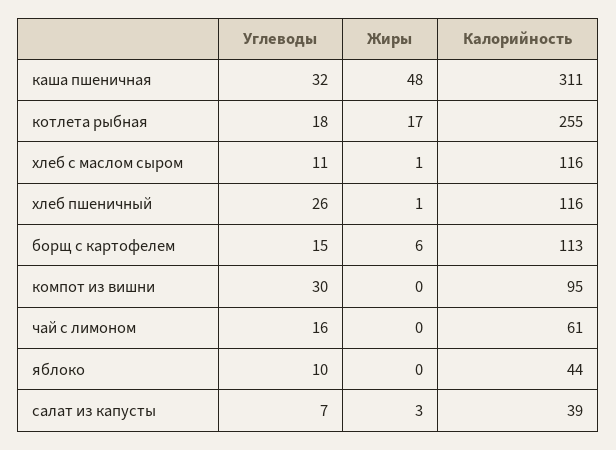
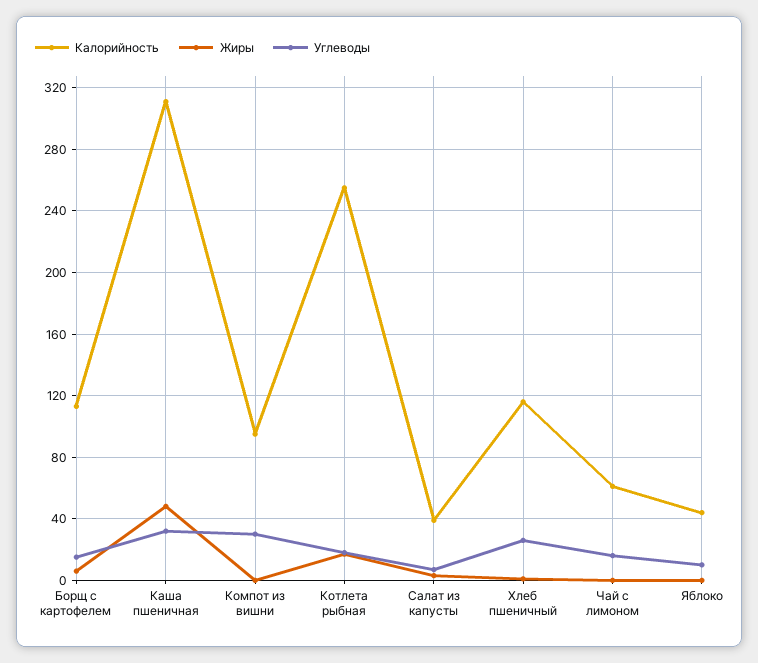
Углеводы, хлеб с маслом сыром: 11 -> none
Жиры, хлеб с маслом сыром: 1 -> none
Калорийность, хлеб с маслом сыром: 116 -> none

